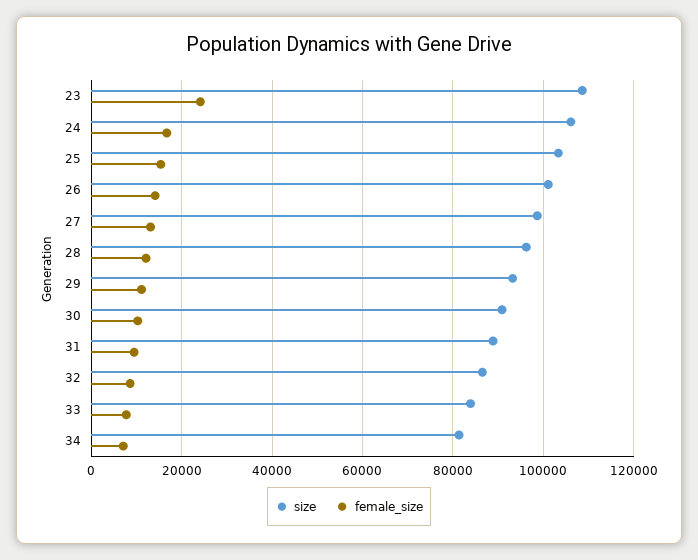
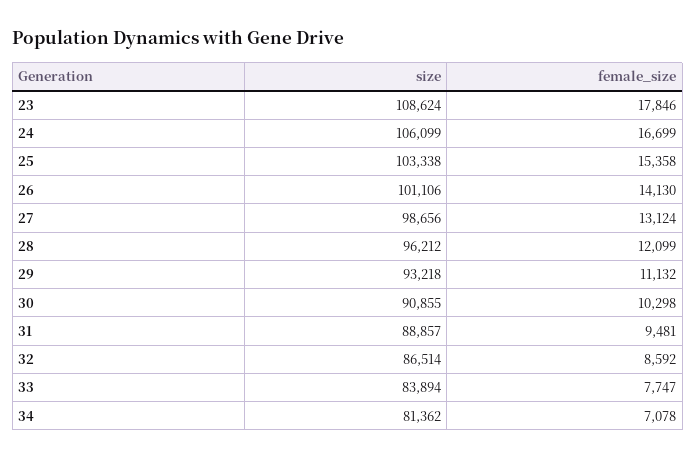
female_size, 23: 24000 -> 17846

